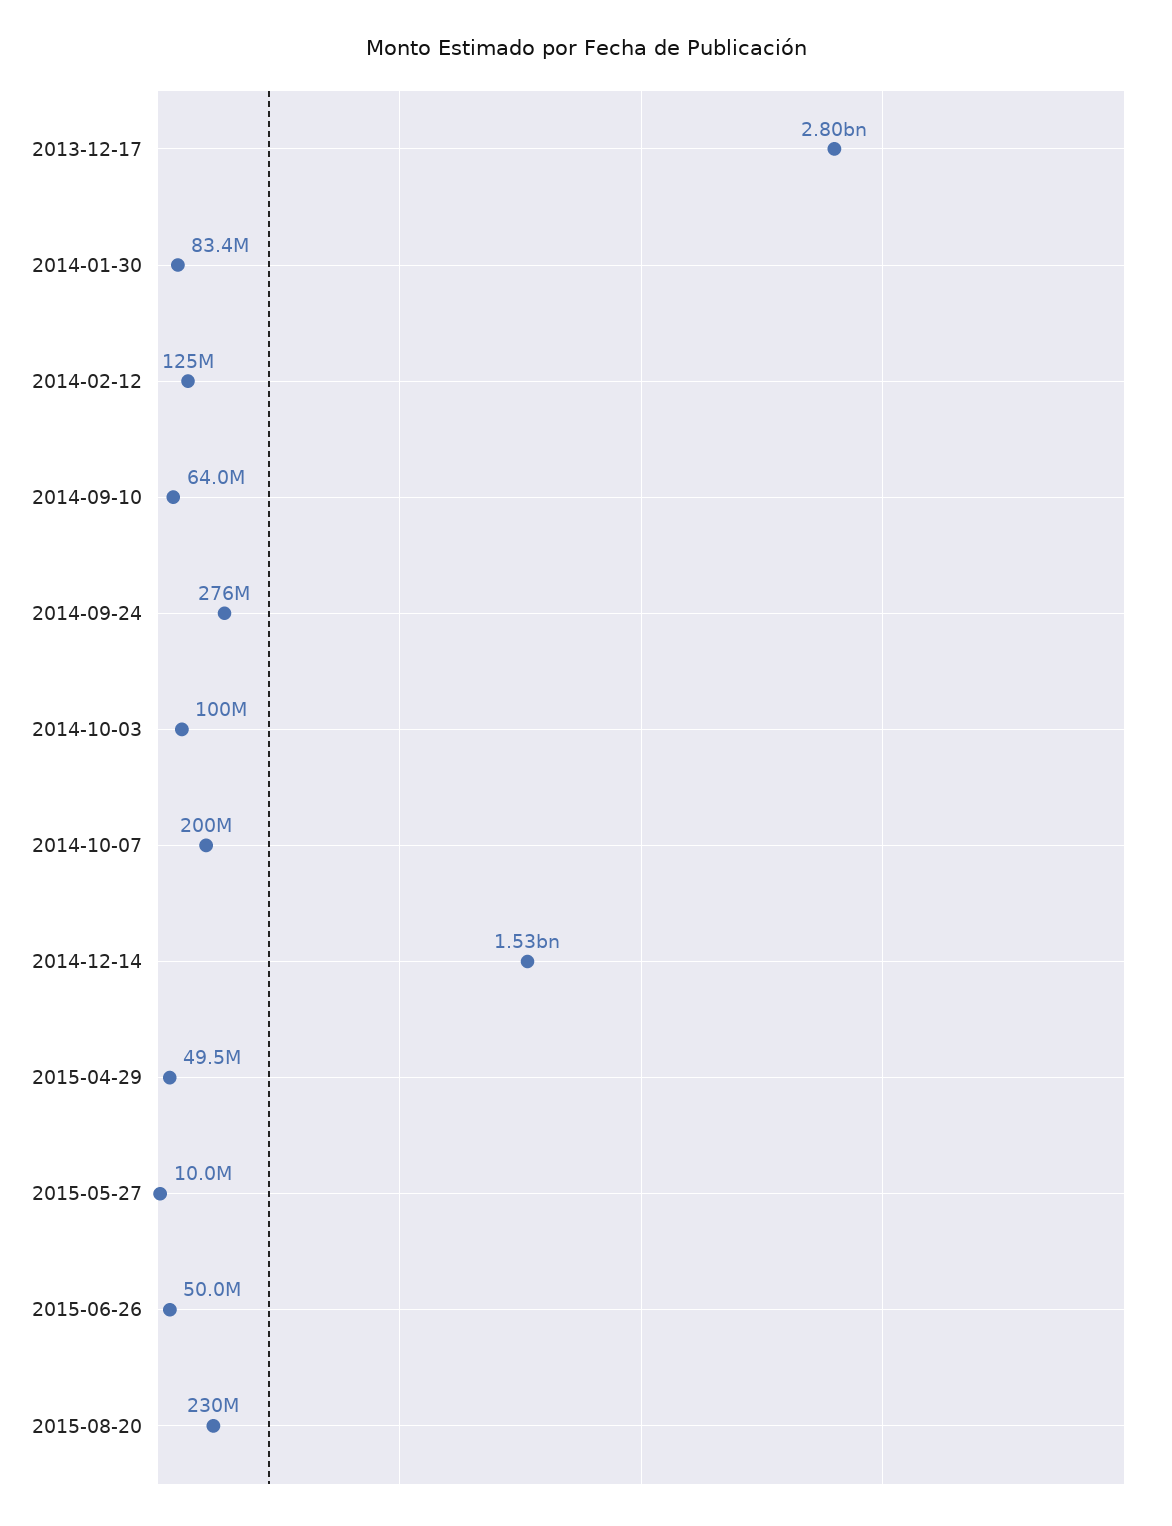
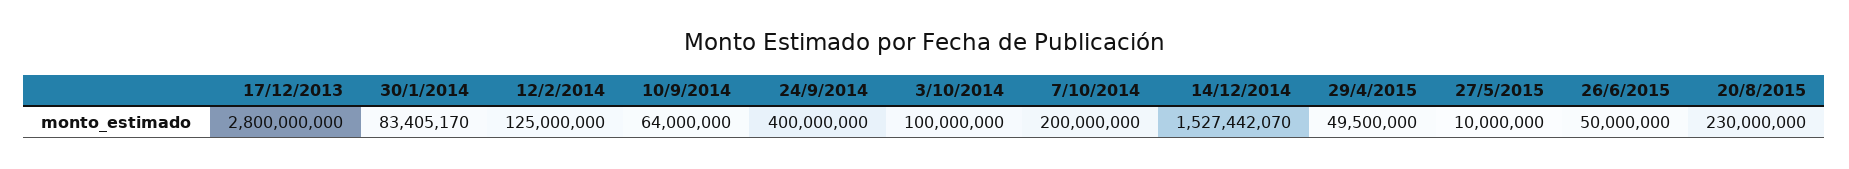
2014-09-24: 276000000 -> 400000000

